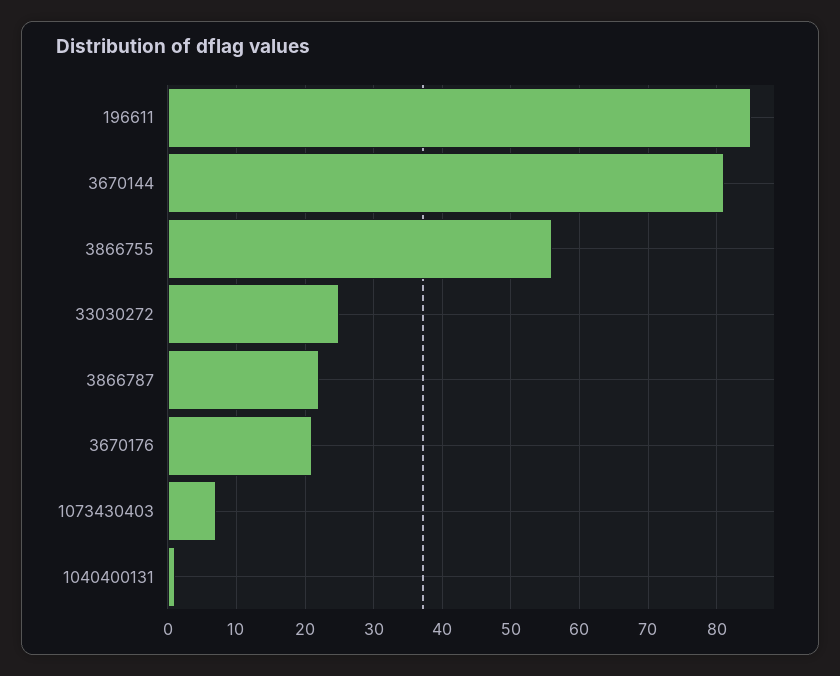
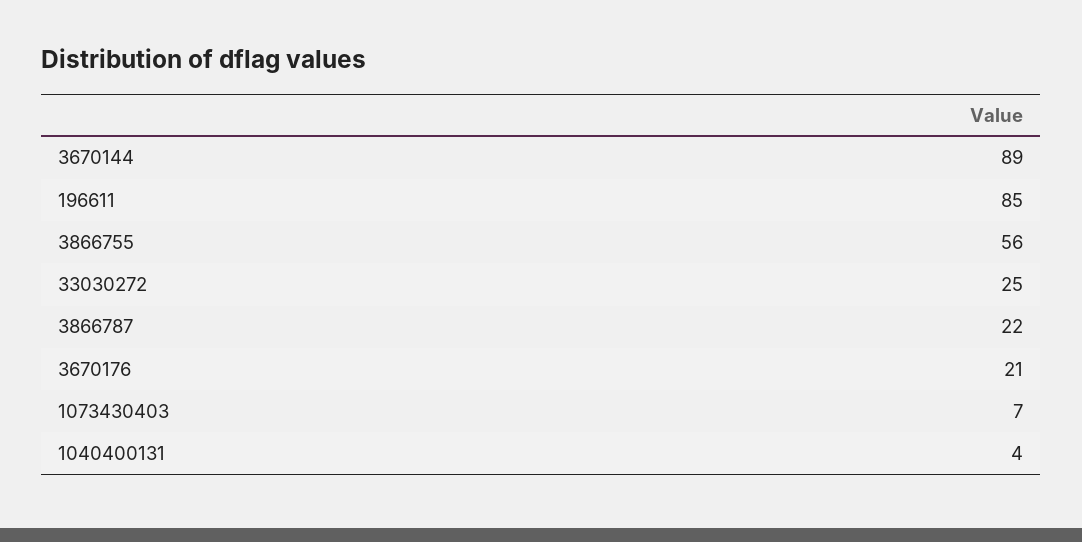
3670144: 81 -> 89
1040400131: 1 -> 4

